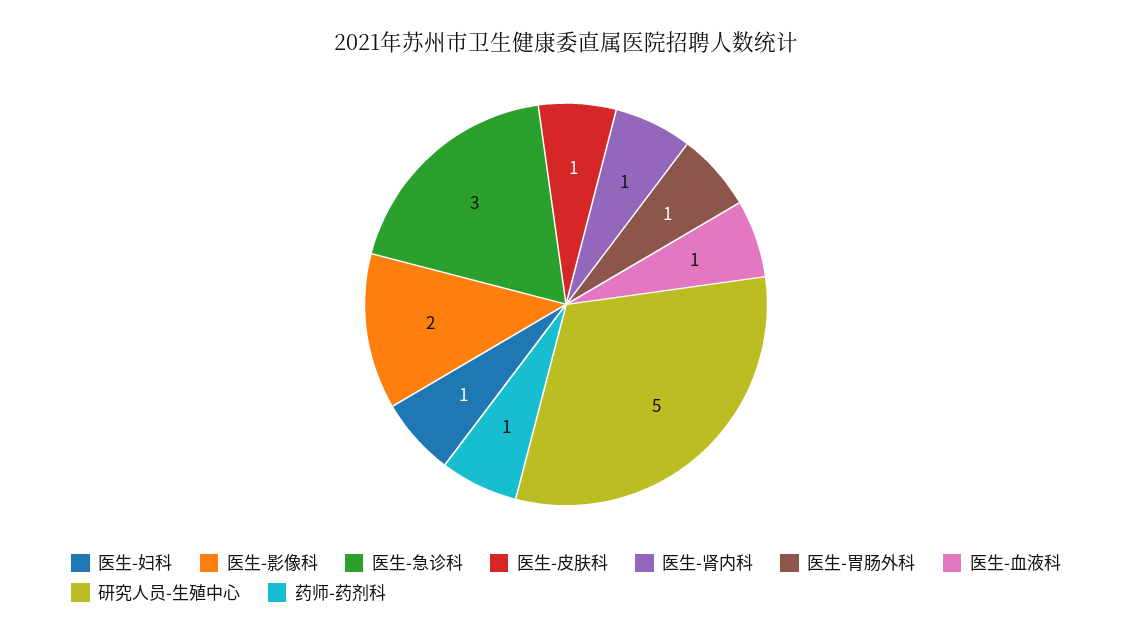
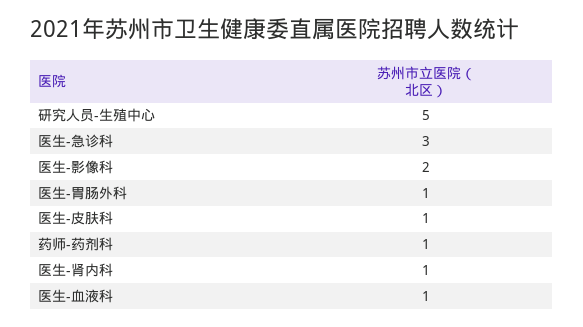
医生-妇科: 1 -> none

